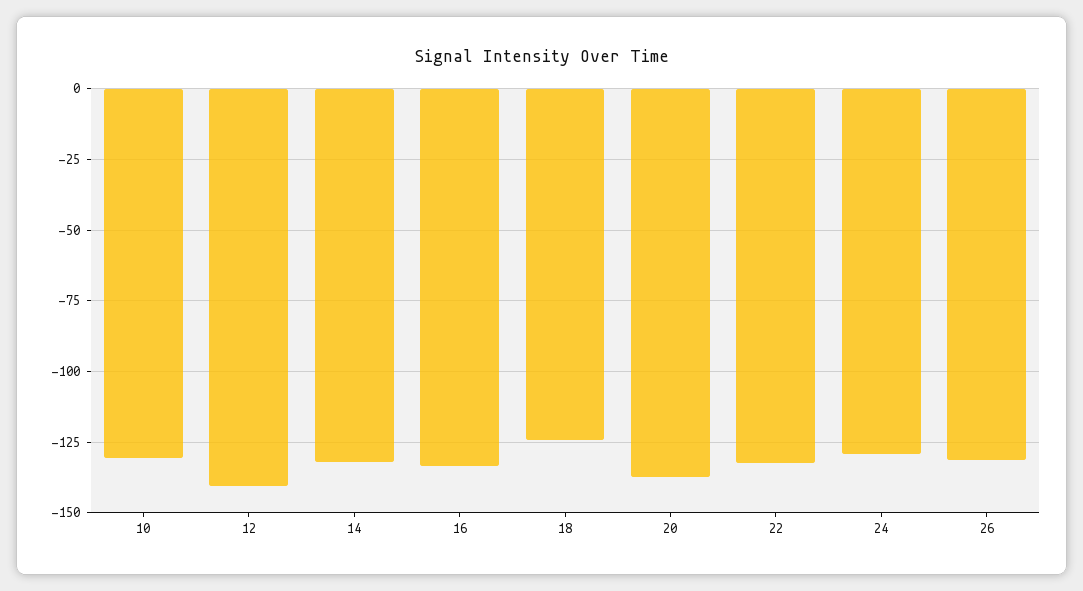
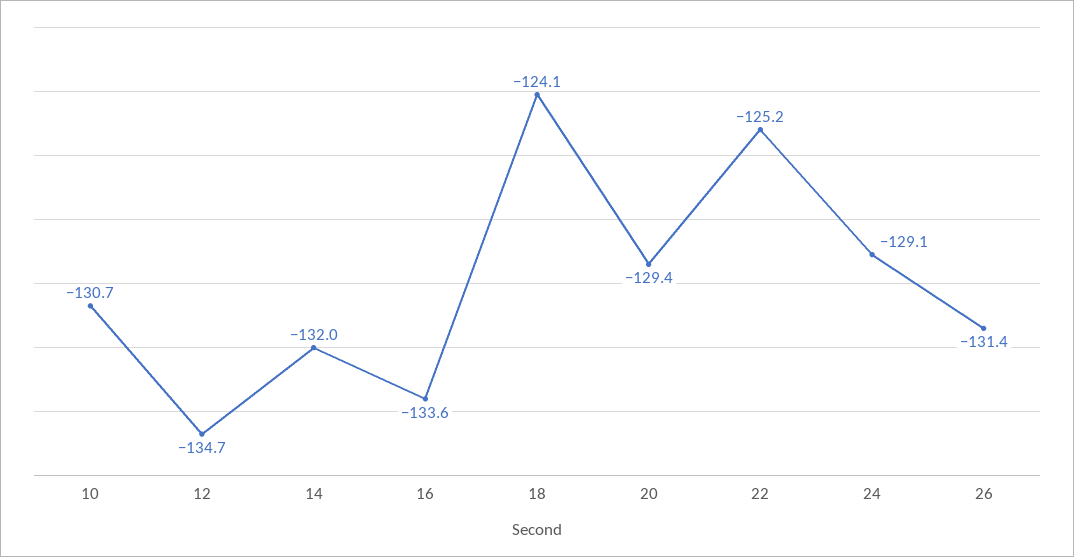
12: -140 -> -134.7
20: -137.5 -> -129.4
22: -132.5 -> -125.2

